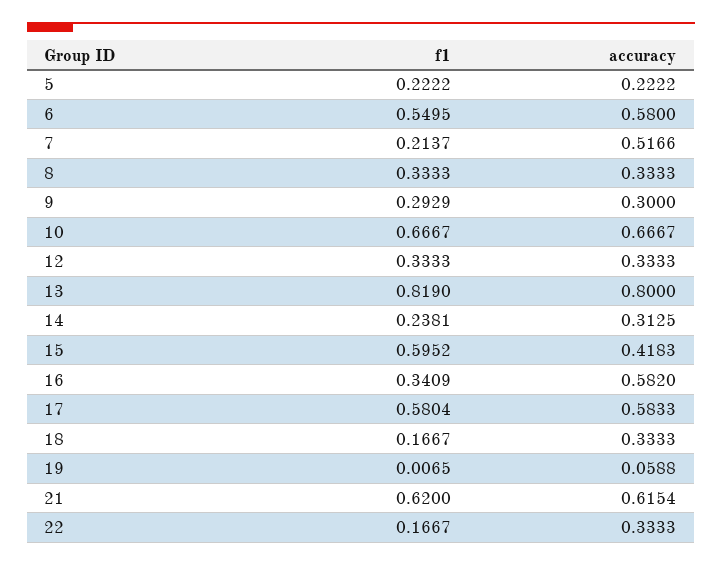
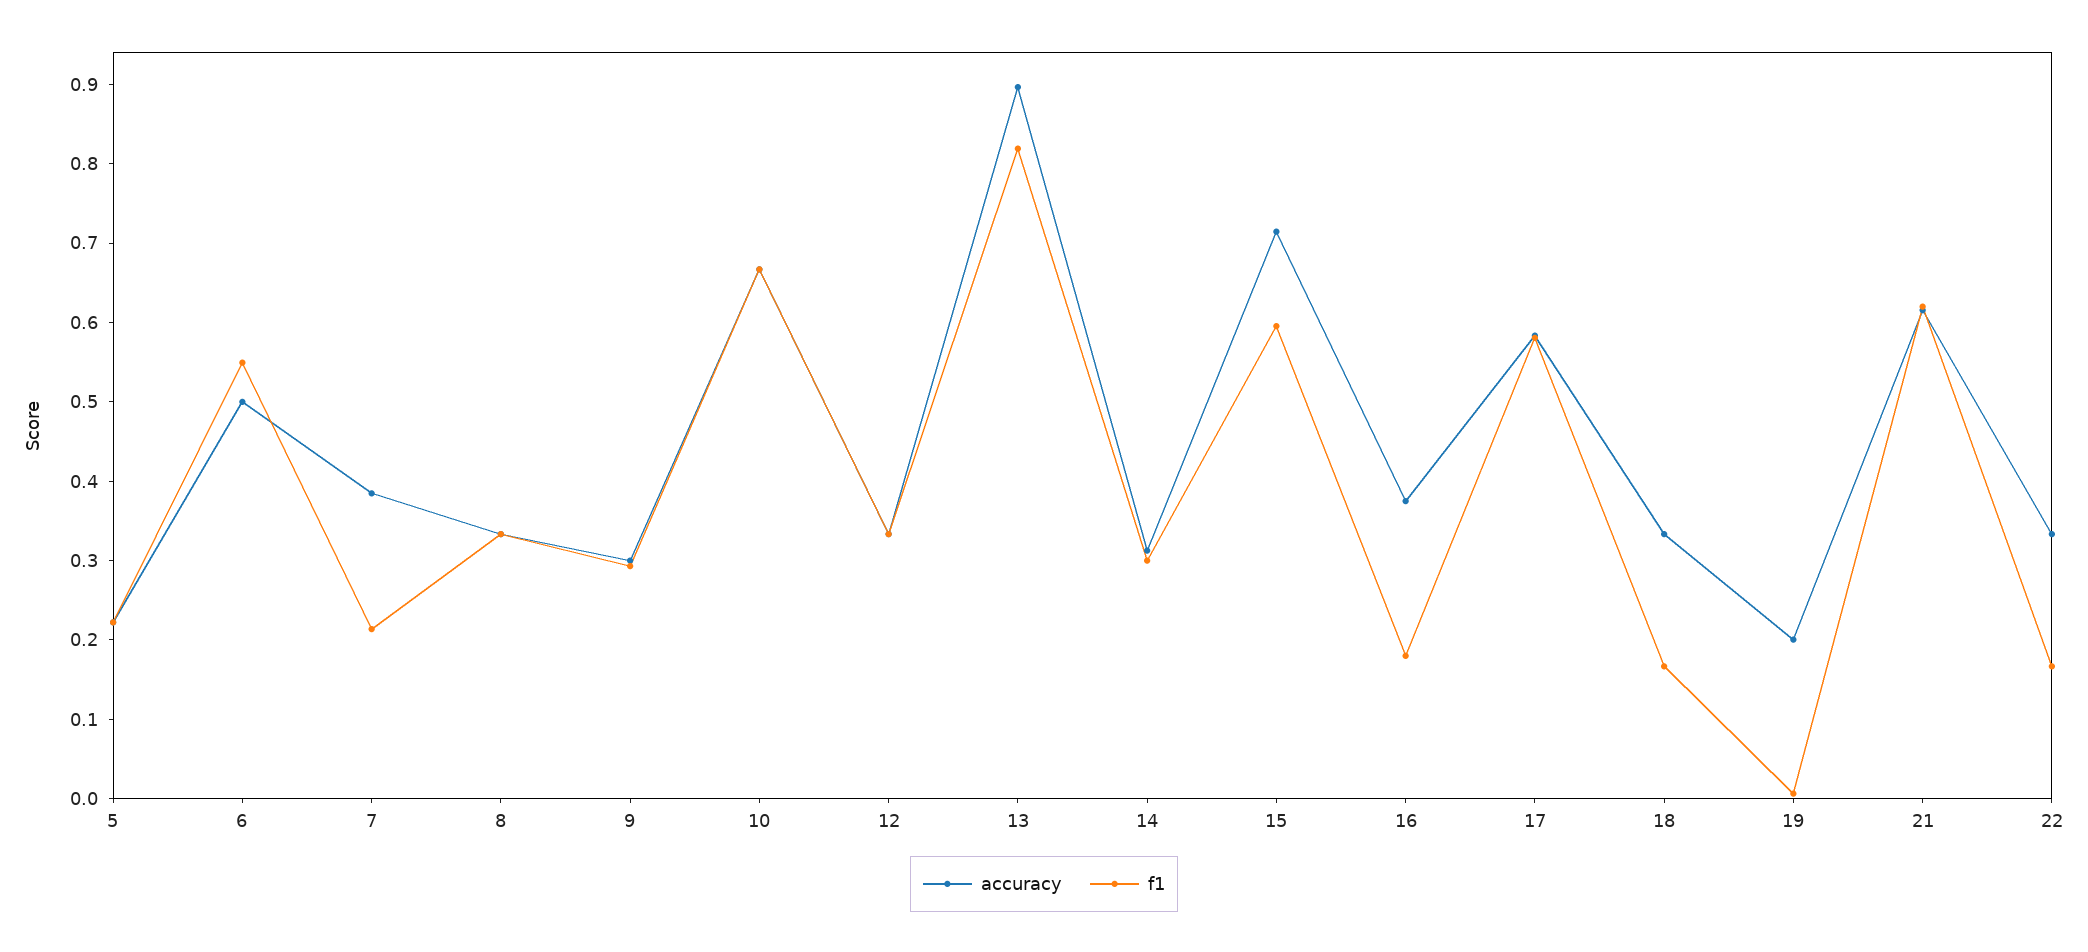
accuracy, 6: 0.58 -> 0.5
accuracy, 7: 0.5166 -> 0.38
accuracy, 13: 0.8 -> 0.9
f1, 14: 0.2381 -> 0.3
accuracy, 15: 0.4183 -> 0.72
f1, 16: 0.3409 -> 0.18
accuracy, 16: 0.582 -> 0.38
accuracy, 19: 0.0588 -> 0.2

